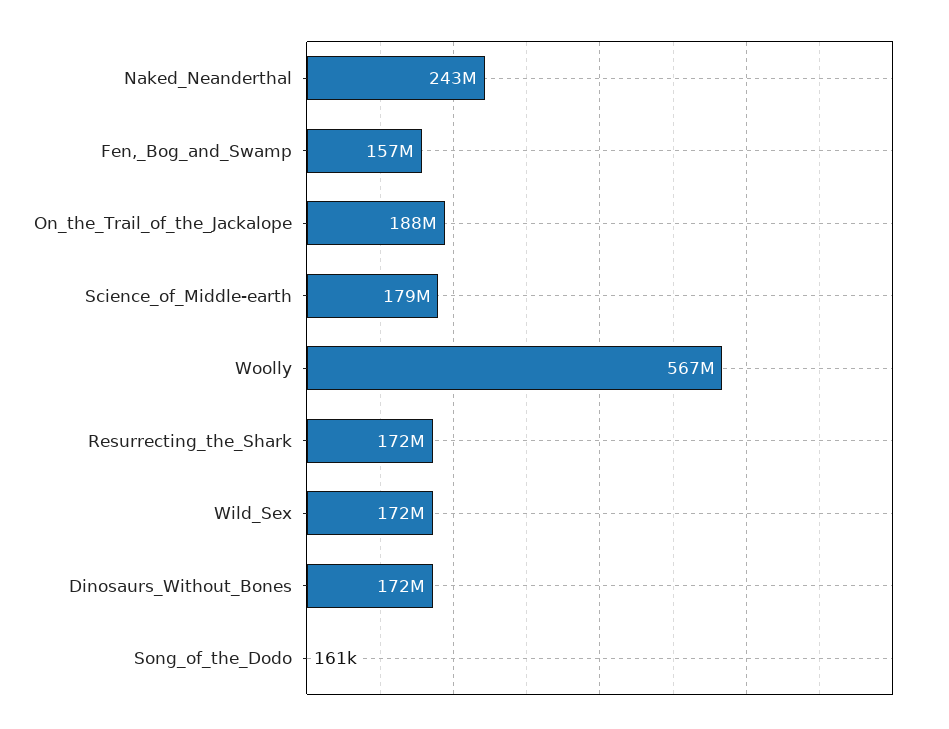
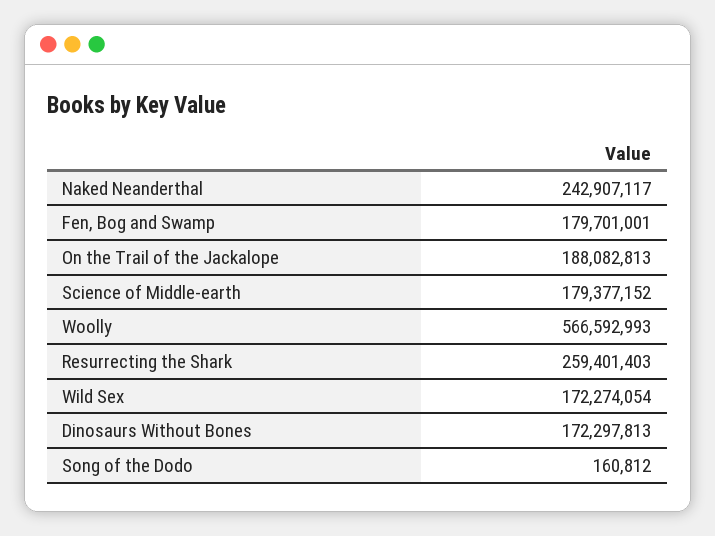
Fen,_Bog_and_Swamp: 157000000 -> 179701001
Resurrecting_the_Shark: 172000000 -> 259401403

